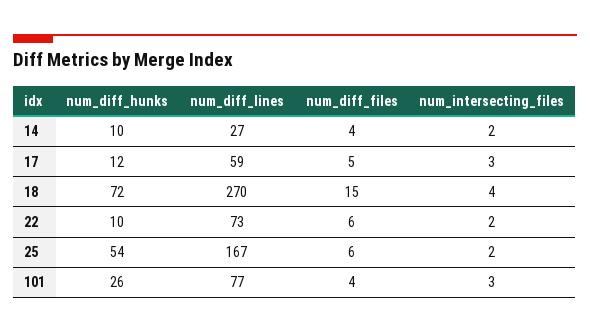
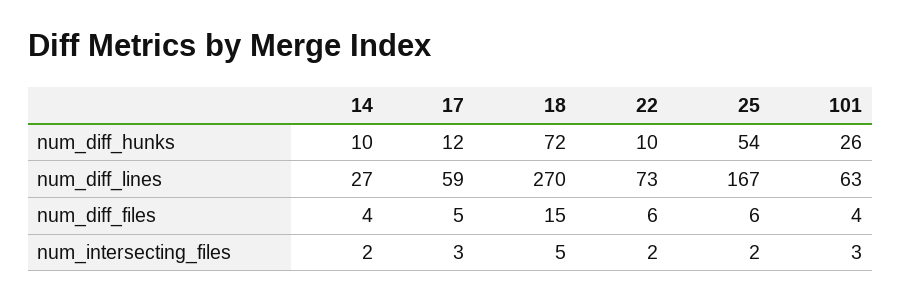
num_intersecting_files, 18: 4 -> 5
num_diff_lines, 101: 77 -> 63

